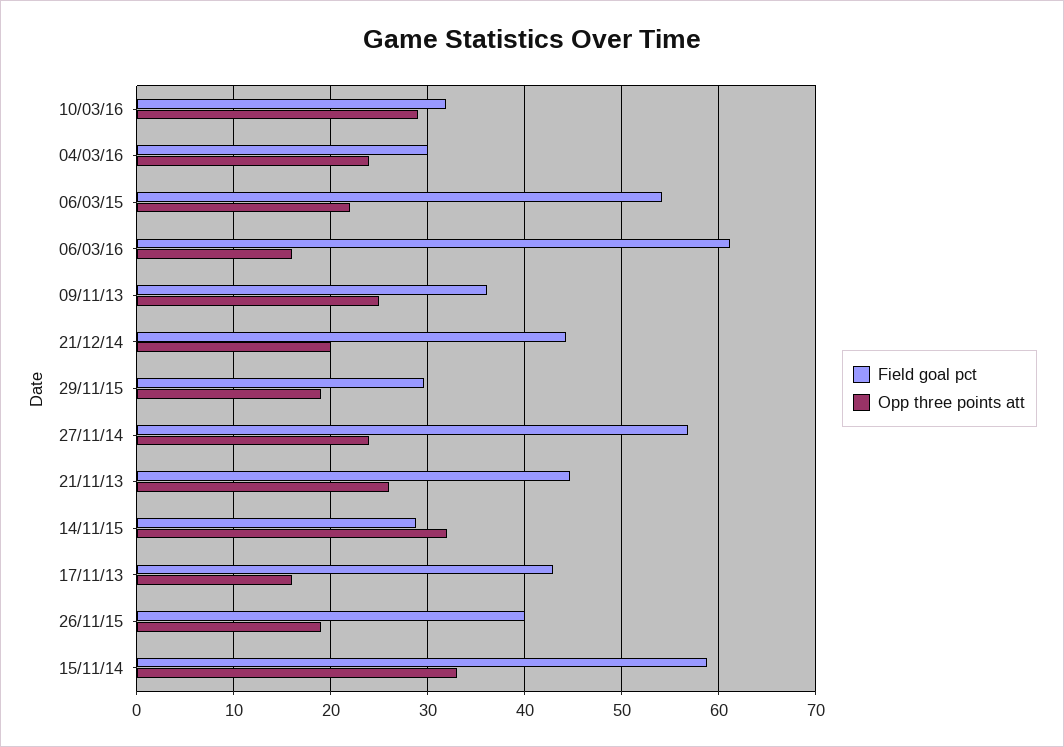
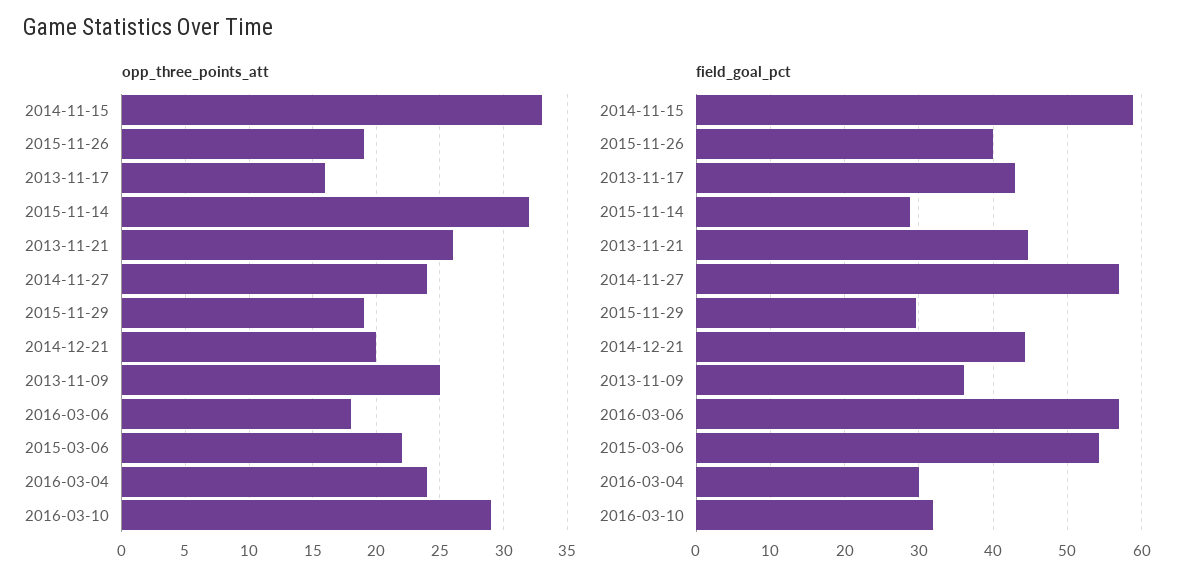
Field goal pct, 06/03/16: 61 -> 57
Opp three points att, 06/03/16: 16 -> 18

